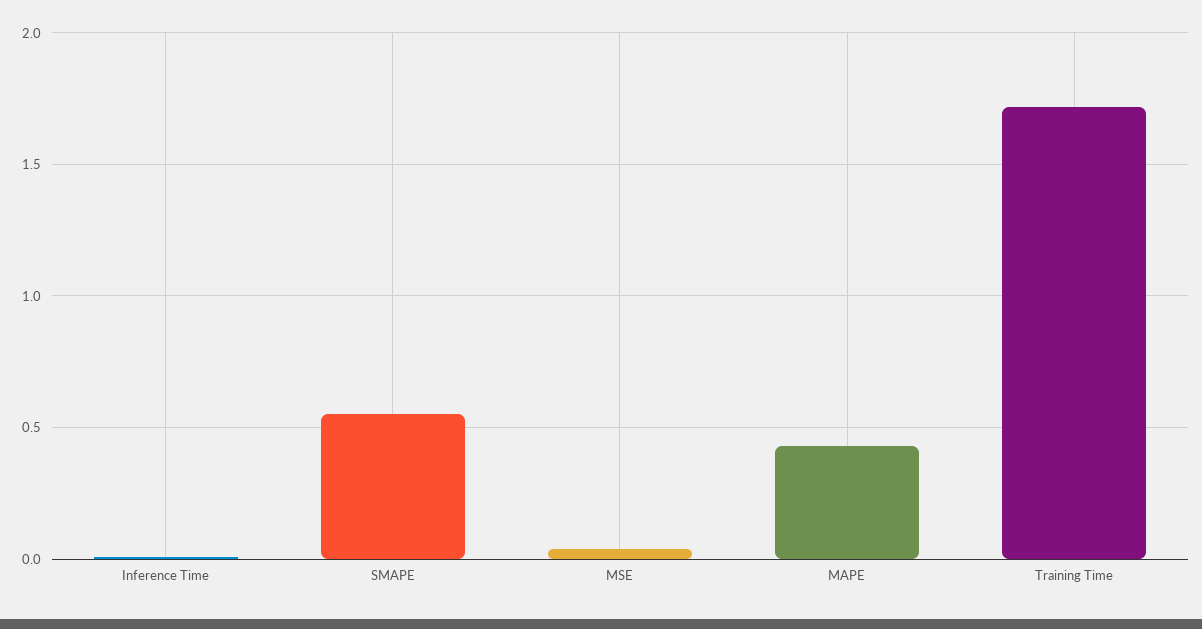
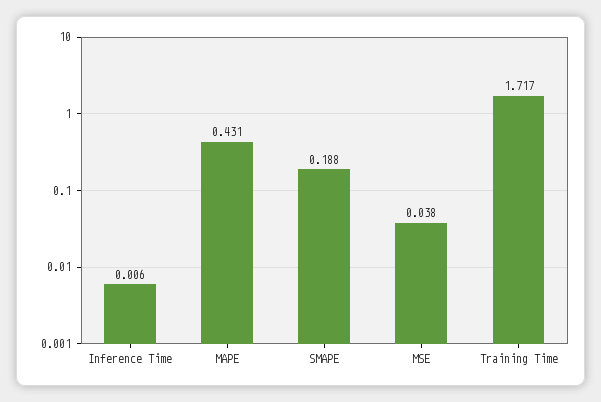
SMAPE: 0.55 -> 0.188

